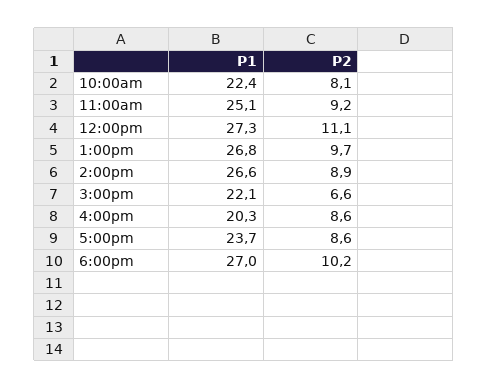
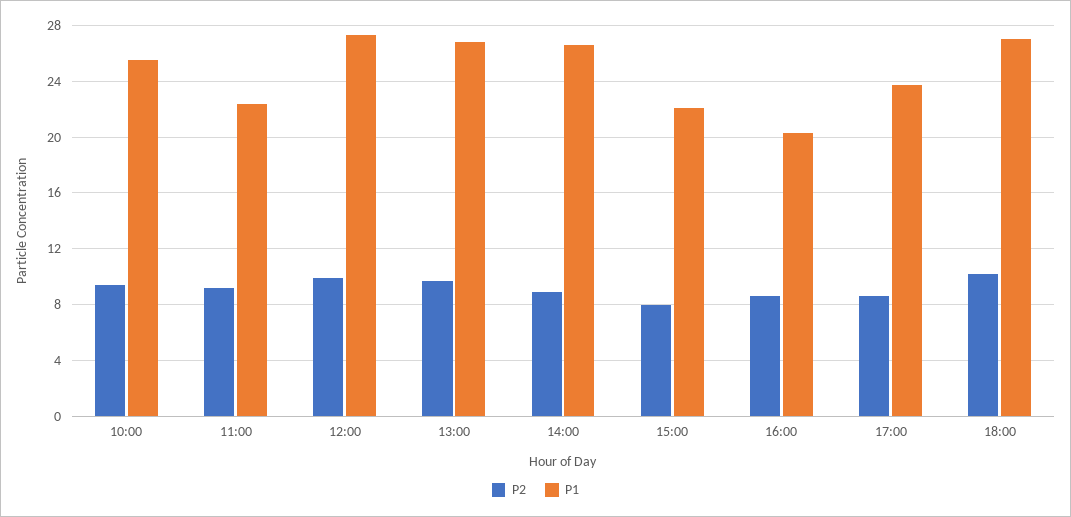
P1, 10:00am: 22.4 -> 25.5
P2, 10:00am: 8.1 -> 9.5
P1, 11:00am: 25.1 -> 22.5
P2, 12:00pm: 11.1 -> 10
P2, 3:00pm: 6.6 -> 8

